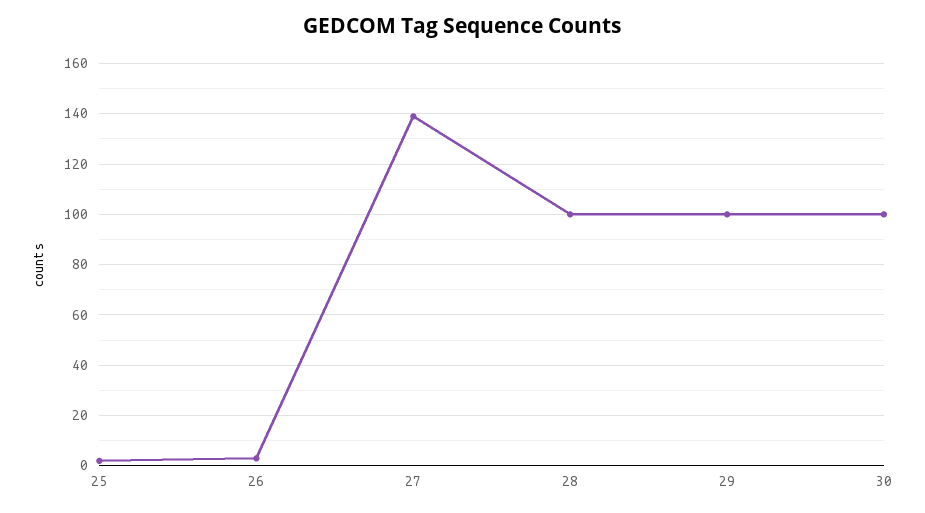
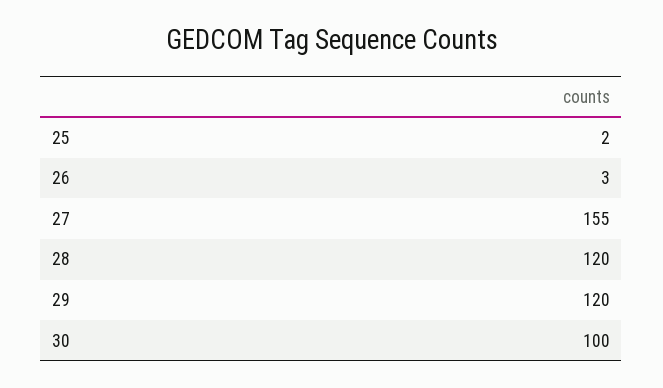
27: 140 -> 155
28: 100 -> 120
29: 100 -> 120

